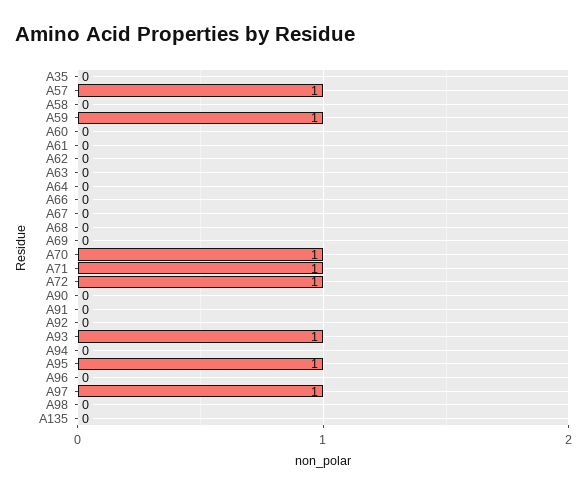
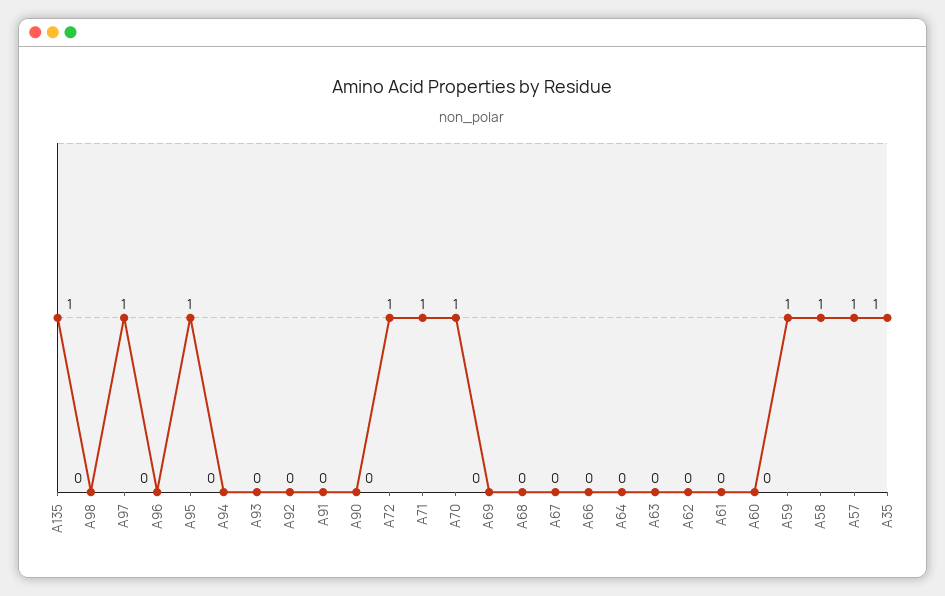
A35: 0 -> 1
A58: 0 -> 1
A93: 1 -> 0
A135: 0 -> 1

